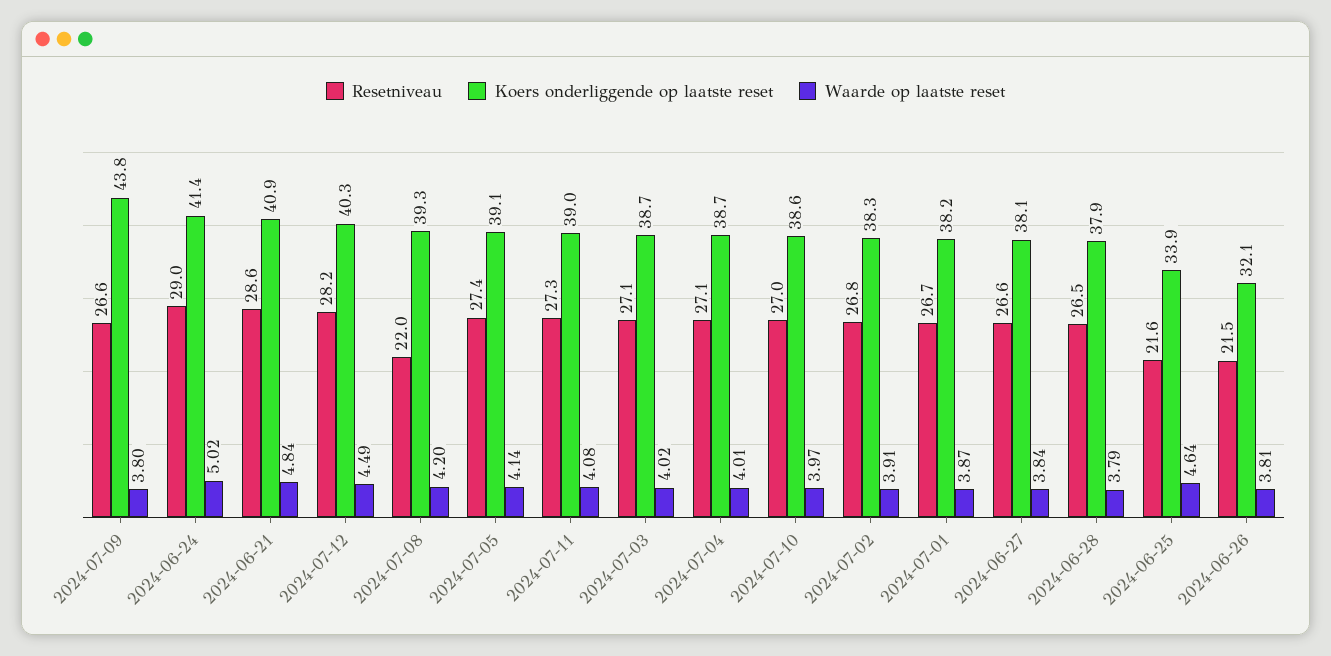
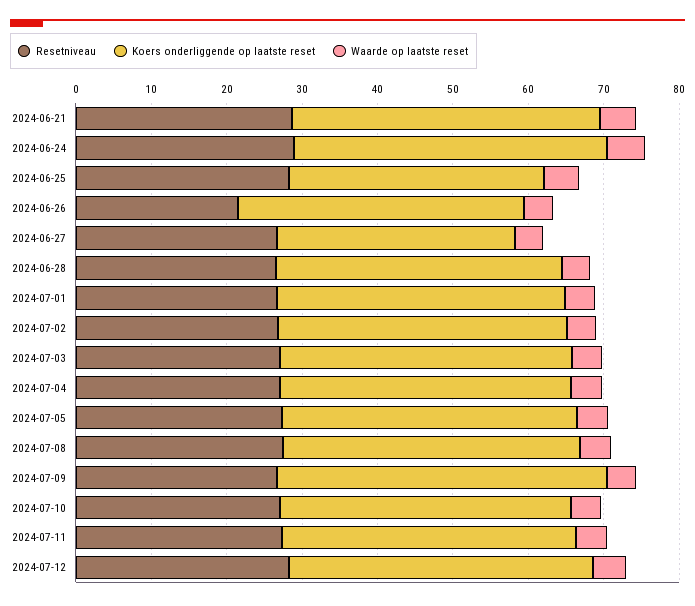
Resetniveau, 2024-07-08: 22 -> 28
Koers onderliggende op laatste reset, 2024-06-27: 38.1 -> 32
Resetniveau, 2024-06-25: 21.6 -> 28
Koers onderliggende op laatste reset, 2024-06-26: 32.1 -> 38

